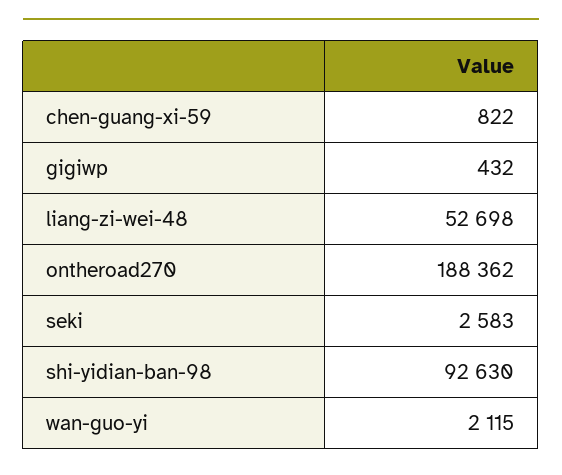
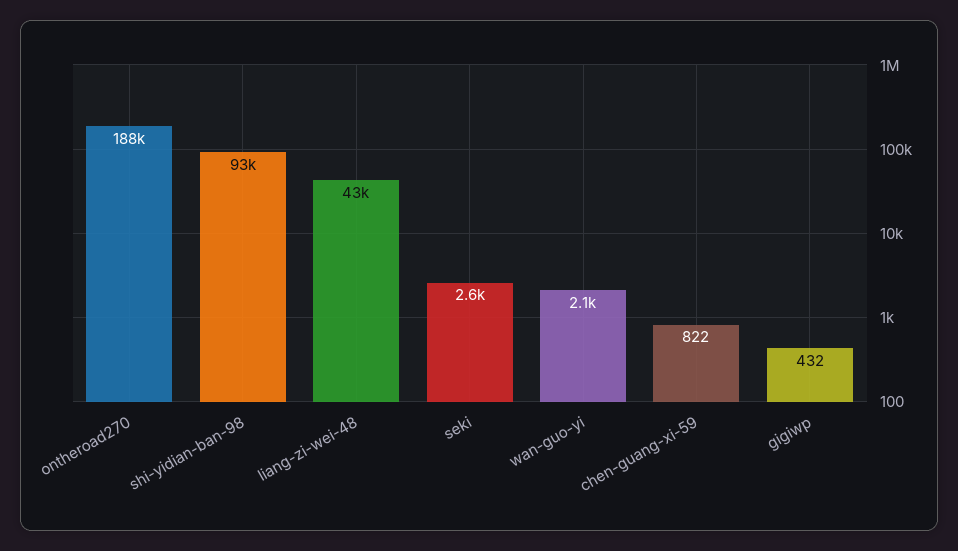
liang-zi-wei-48: 52698 -> 43000

